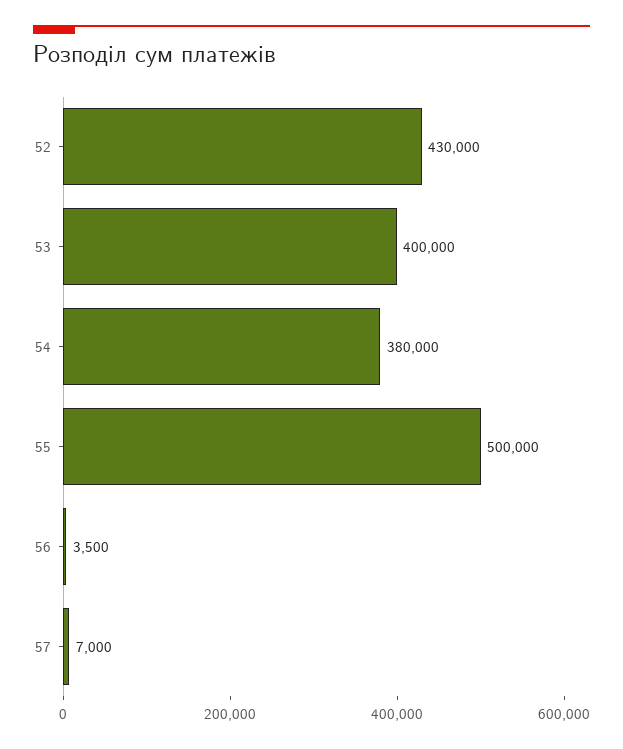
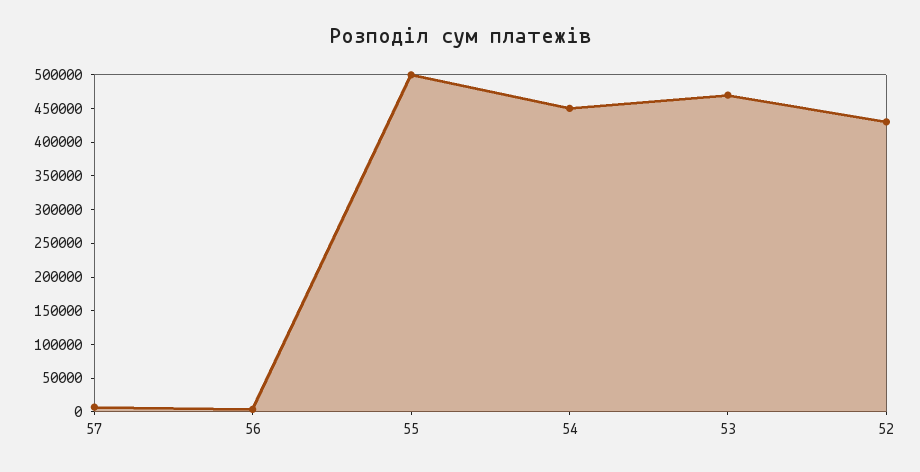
53: 400000 -> 475000
54: 380000 -> 450000

